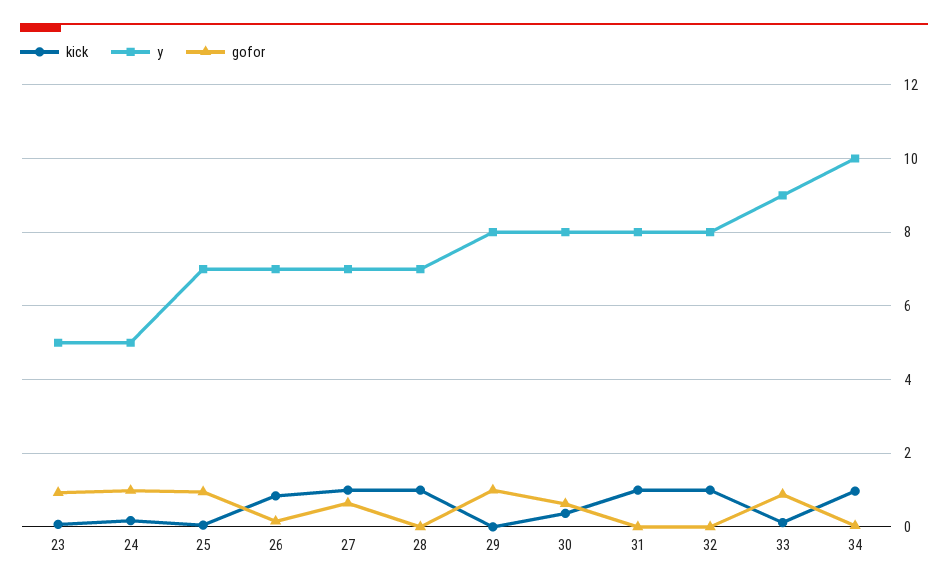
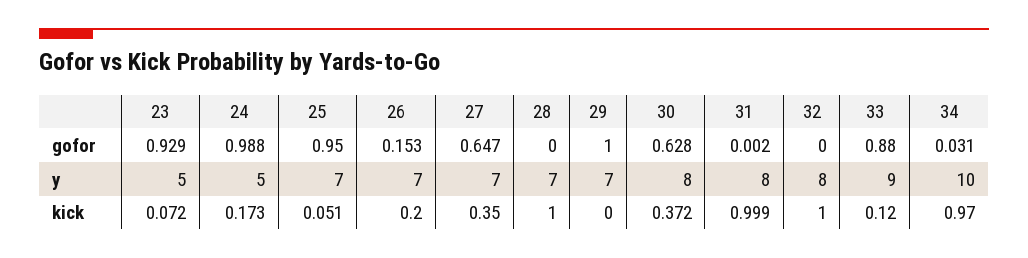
kick, 26: 0.8 -> 0.2
kick, 27: 1 -> 0.35
y, 29: 8 -> 7

